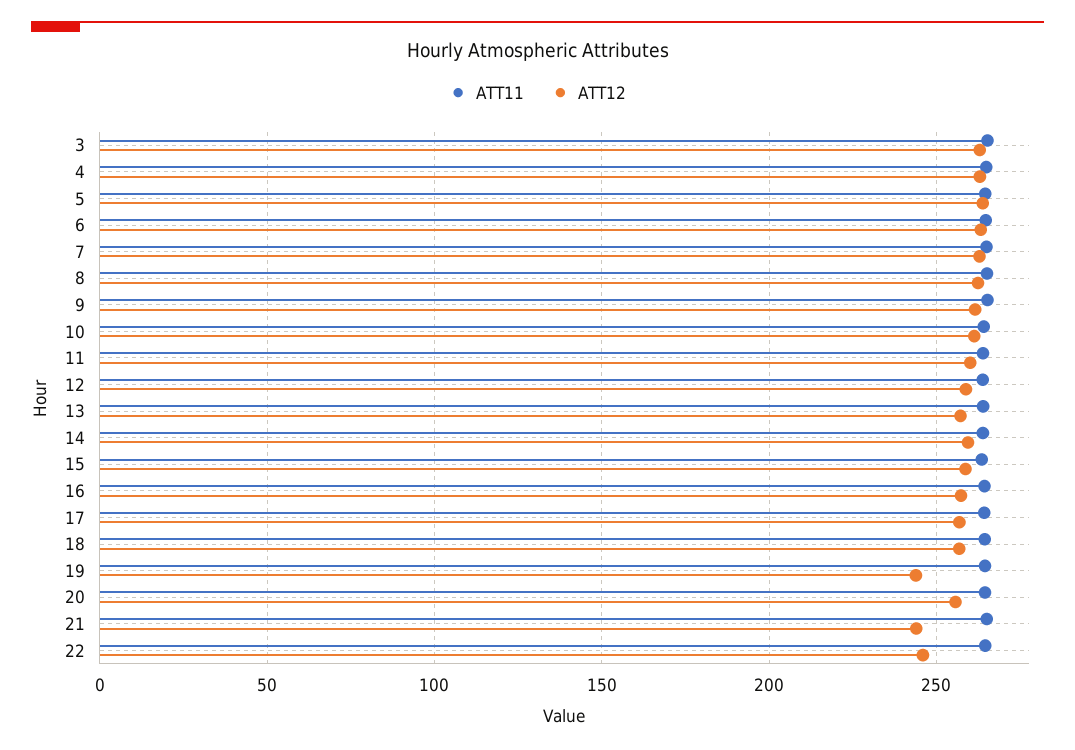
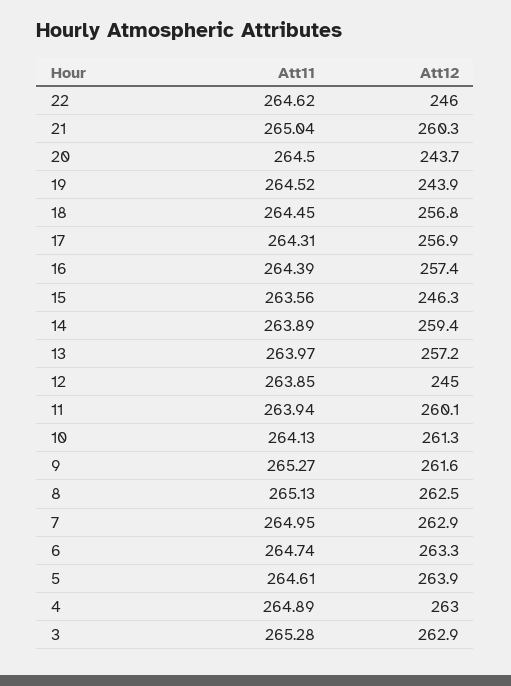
ATT12, 12: 260 -> 245
ATT12, 15: 260 -> 246.3
ATT12, 20: 255 -> 243.7
ATT12, 21: 245 -> 260.3

